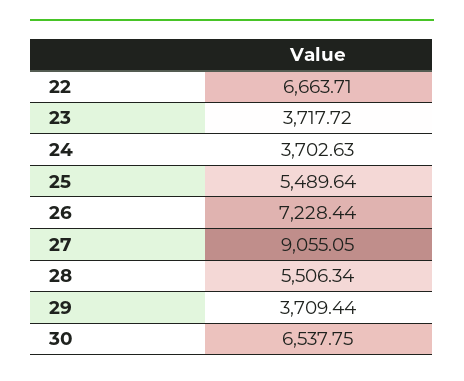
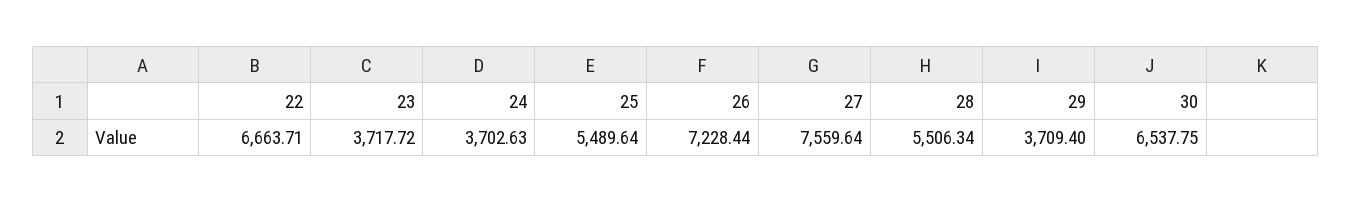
27: 9055.05 -> 7559.64
29: 3709.44 -> 3709.4

